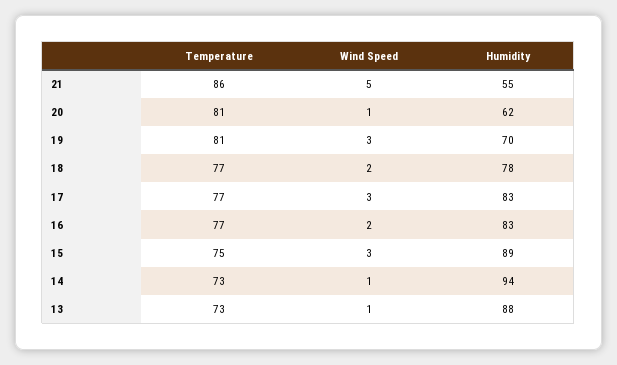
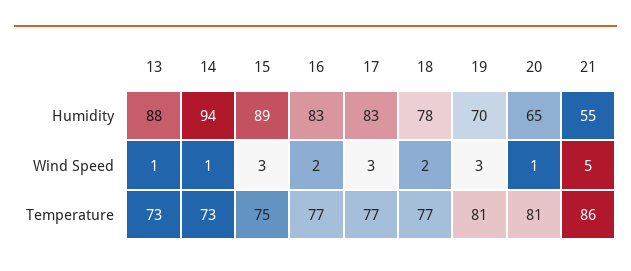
Humidity, 20: 62 -> 65

